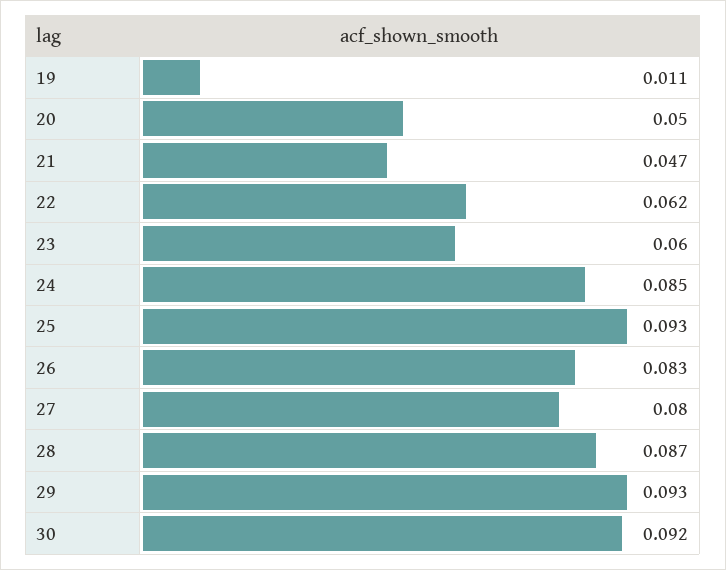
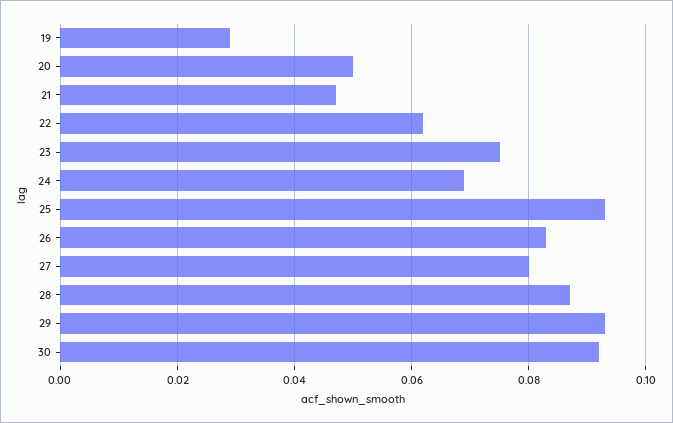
19: 0.011 -> 0.03
23: 0.06 -> 0.075
24: 0.085 -> 0.07

